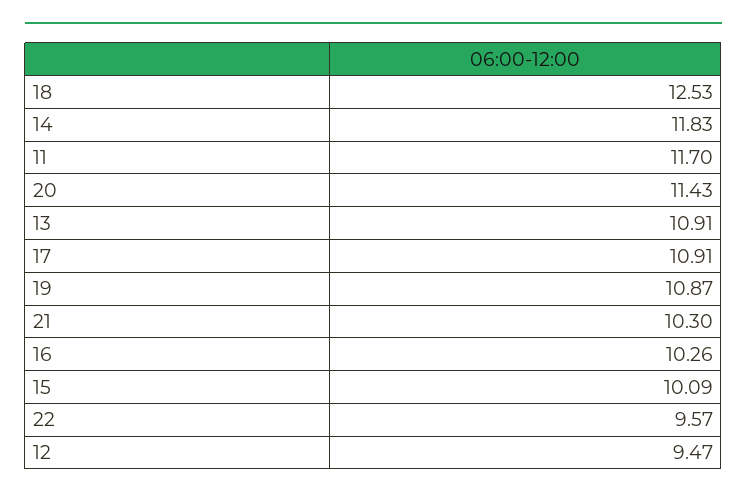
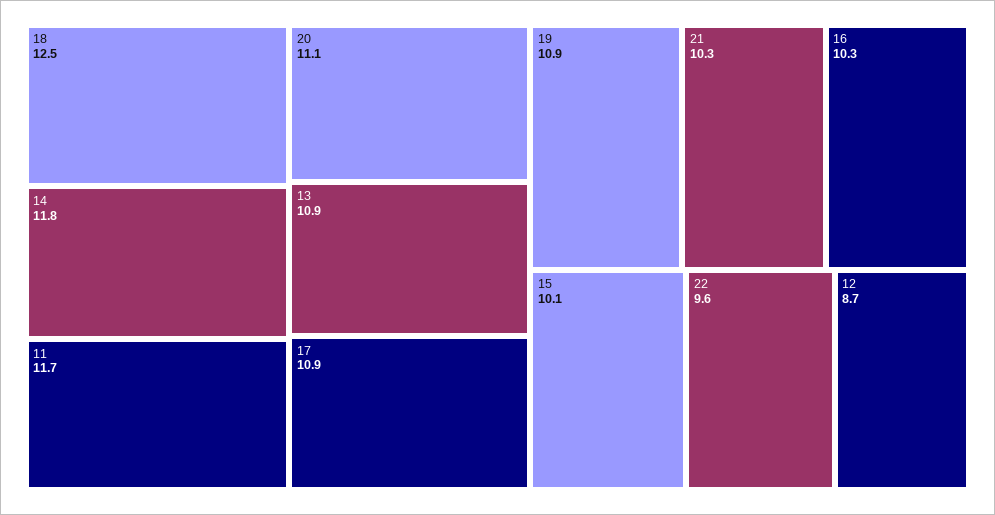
20: 11.43 -> 11.1
12: 9.47 -> 8.7

